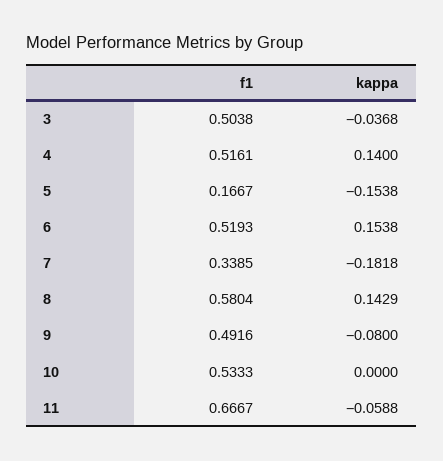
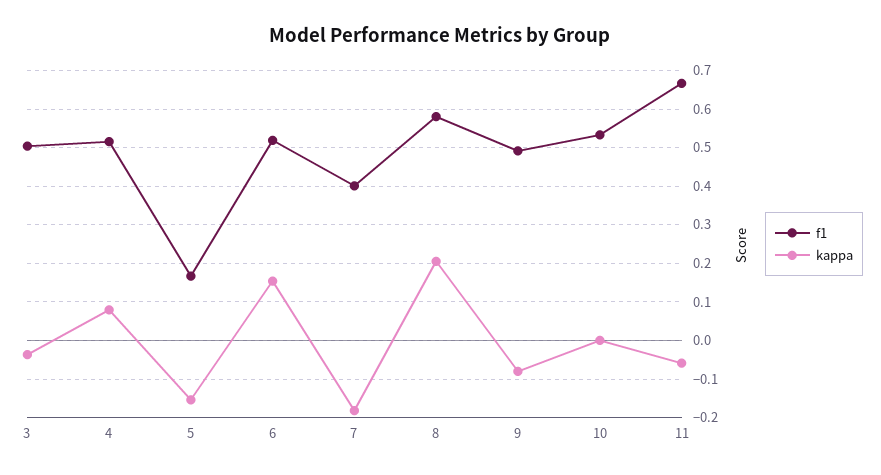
kappa, 4: 0.14 -> 0.08
f1, 7: 0.3385 -> 0.4
kappa, 8: 0.1429 -> 0.2

